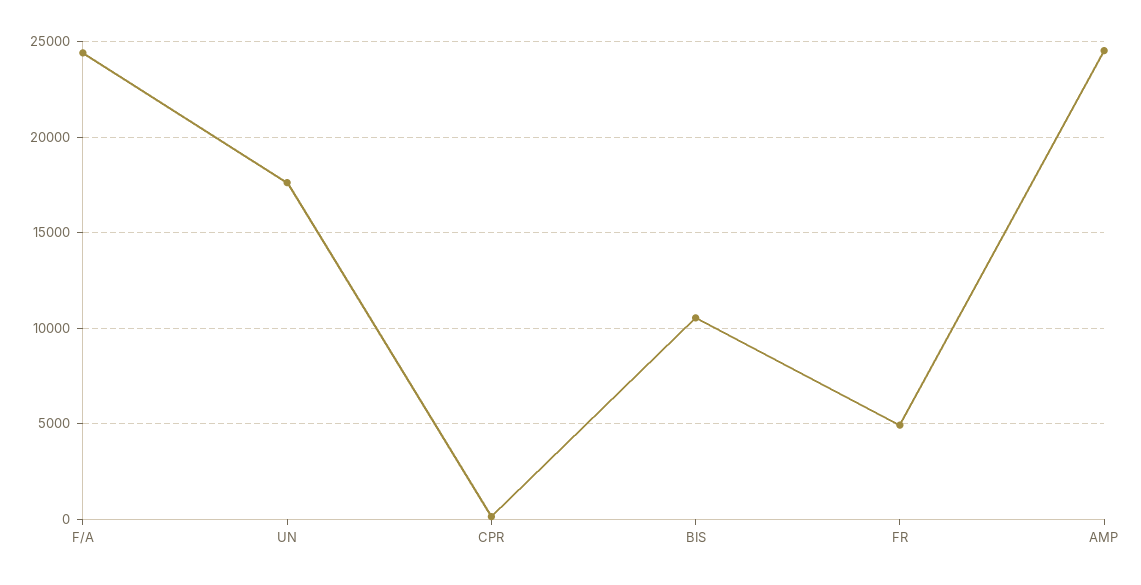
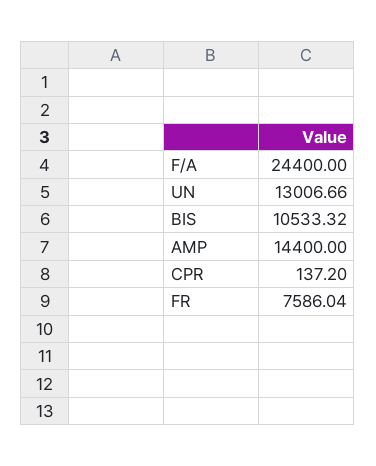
UN: 17500 -> 13006.66
FR: 5000 -> 7586.04
AMP: 24500 -> 14400

